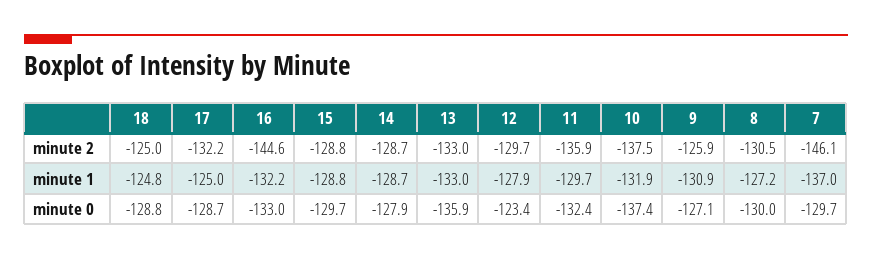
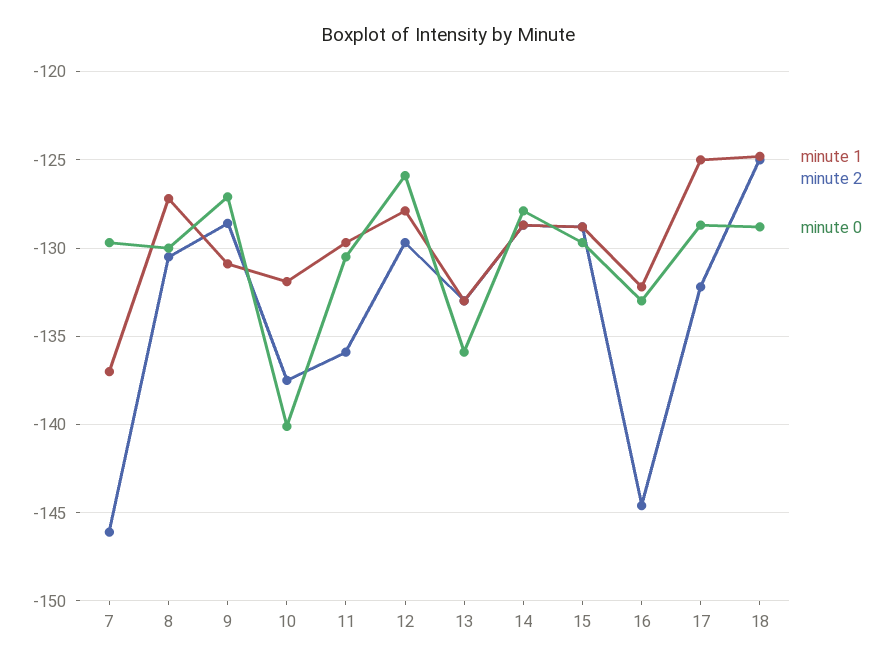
minute 2, 9: -125.9 -> -128.5
minute 0, 12: -123.4 -> -126
minute 0, 11: -132.4 -> -130.5
minute 0, 10: -137.4 -> -140

